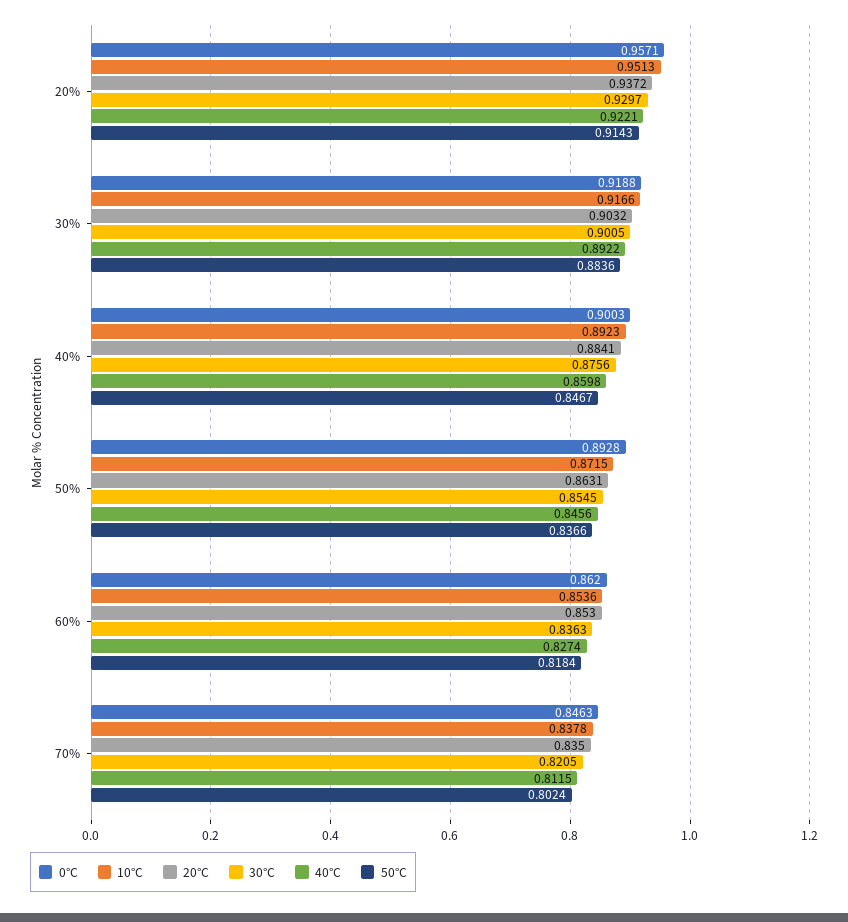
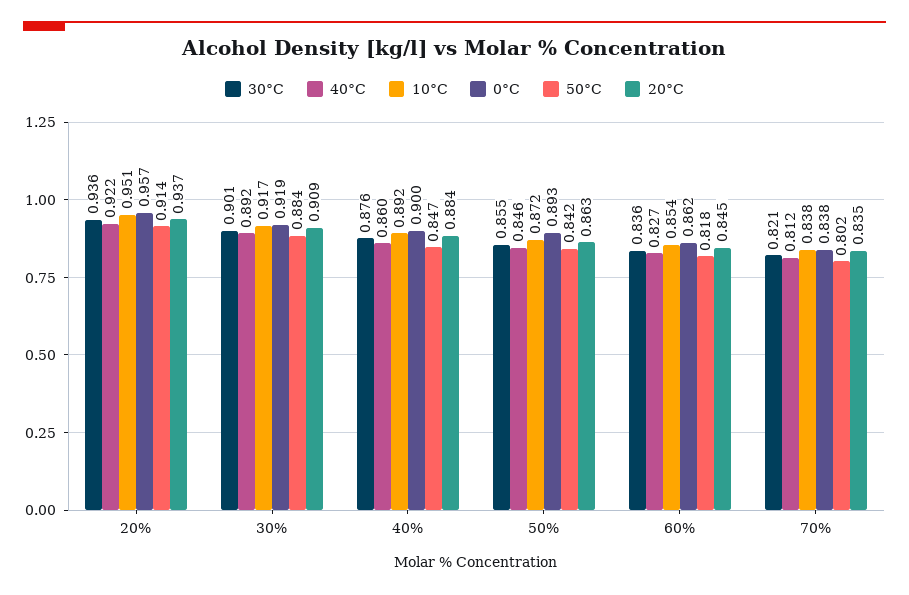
30°C, 20%: 0.9297 -> 0.936
20°C, 30%: 0.9032 -> 0.909
50°C, 50%: 0.8366 -> 0.842
20°C, 60%: 0.853 -> 0.845
0°C, 70%: 0.8463 -> 0.838

